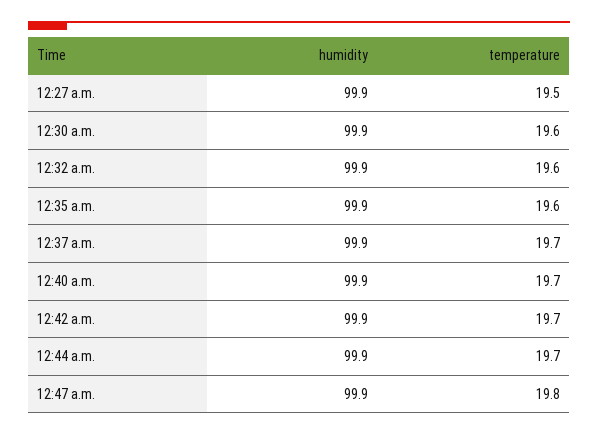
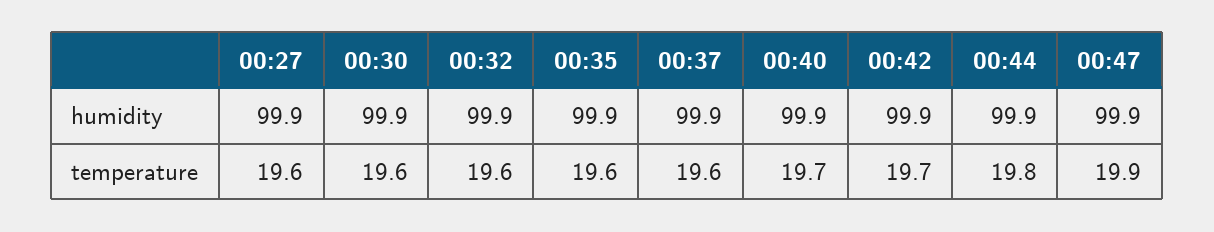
temperature, 12:27 a.m.: 19.5 -> 19.6
temperature, 12:37 a.m.: 19.7 -> 19.6
temperature, 12:44 a.m.: 19.7 -> 19.8
temperature, 12:47 a.m.: 19.8 -> 19.9

